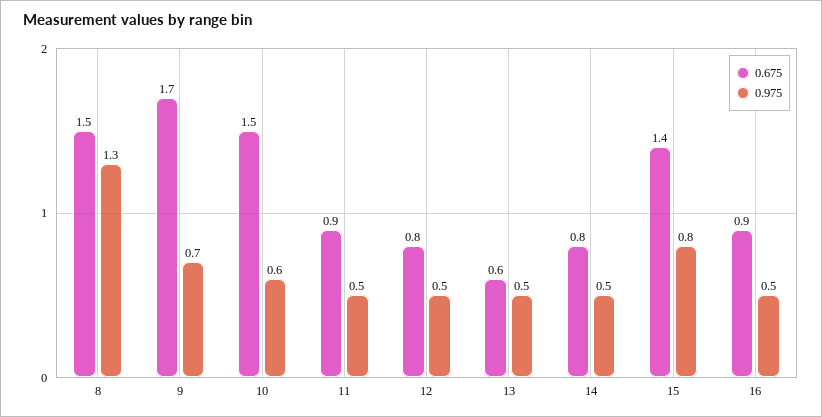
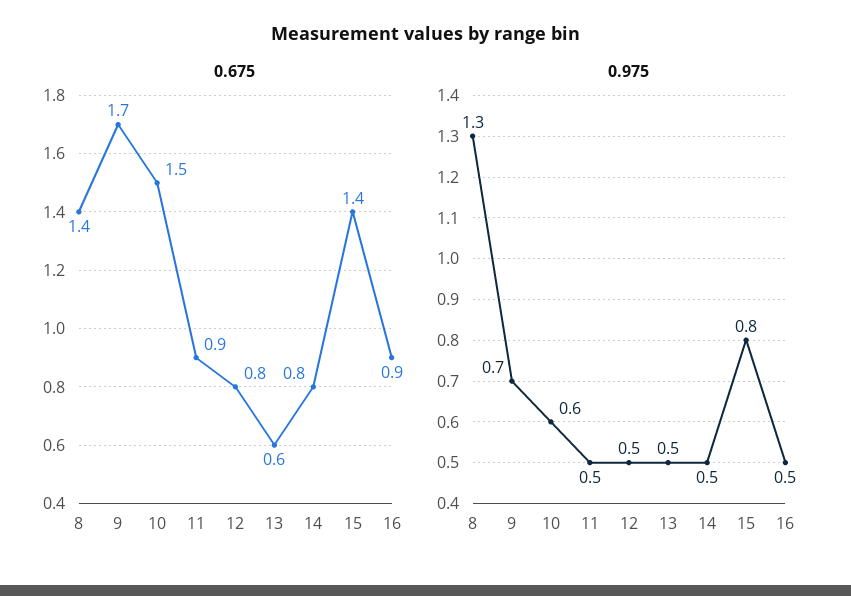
0.675, 8: 1.5 -> 1.4

